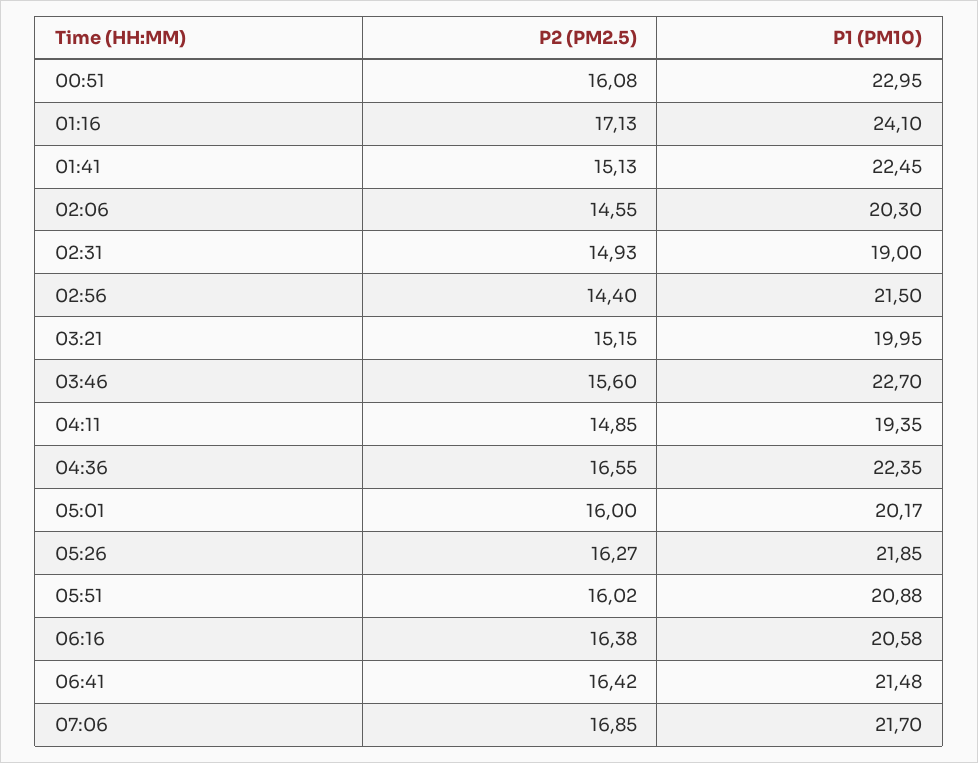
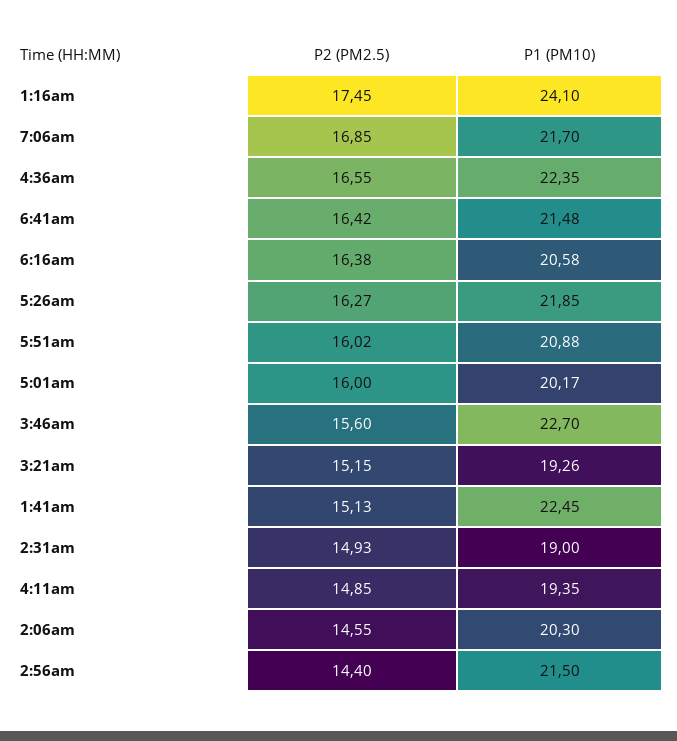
P2 (PM2.5), 00:51: 16.08 -> none
P1 (PM10), 00:51: 22.95 -> none
P2 (PM2.5), 01:16: 17.13 -> 17.45
P1 (PM10), 03:21: 19.95 -> 19.26

